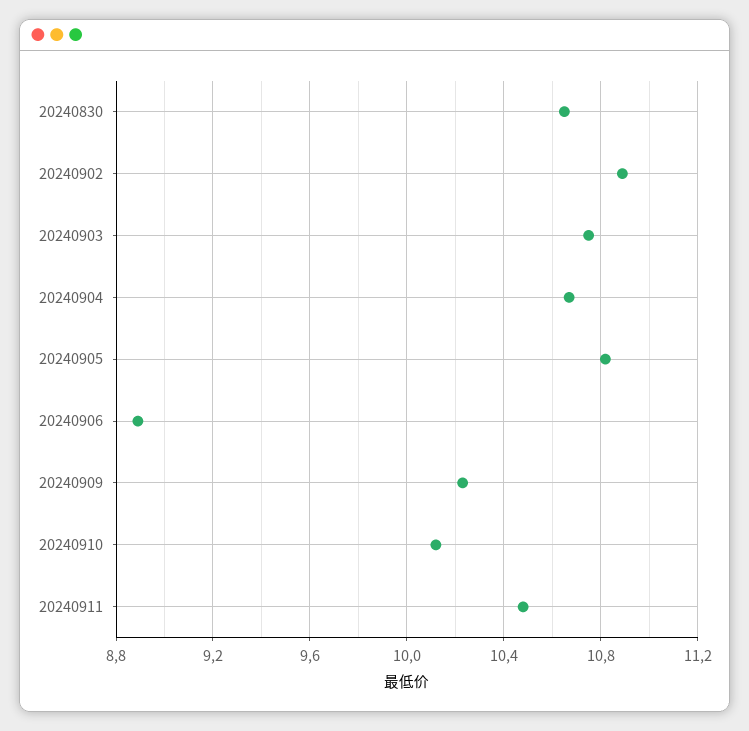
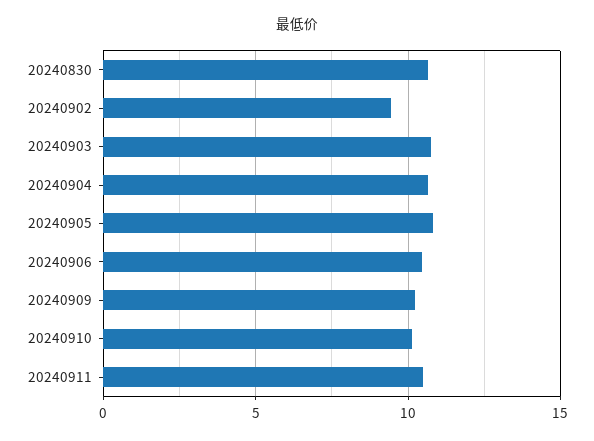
20240902: 10.9 -> 9.5
20240906: 8.9 -> 10.5

